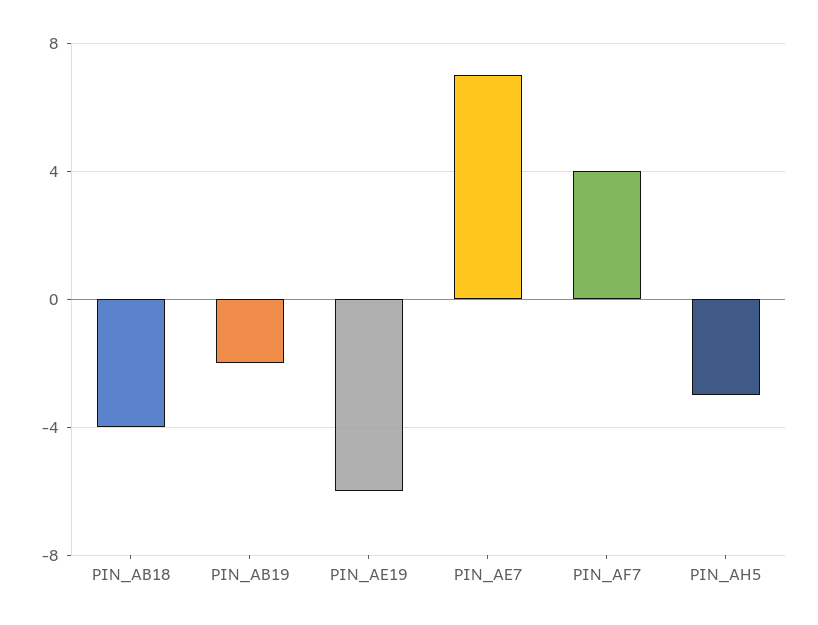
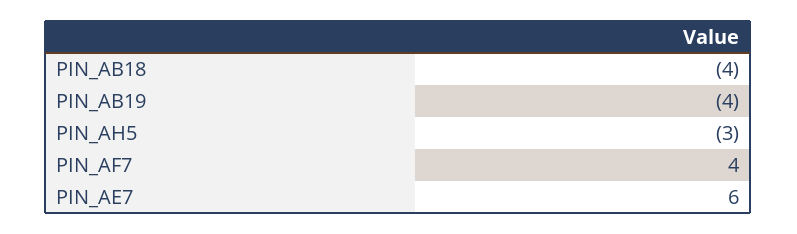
PIN_AB19: -2 -> -4
PIN_AE19: -6 -> none
PIN_AE7: 7 -> 6

